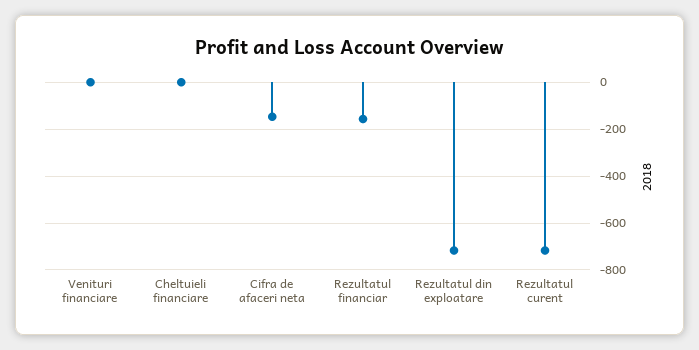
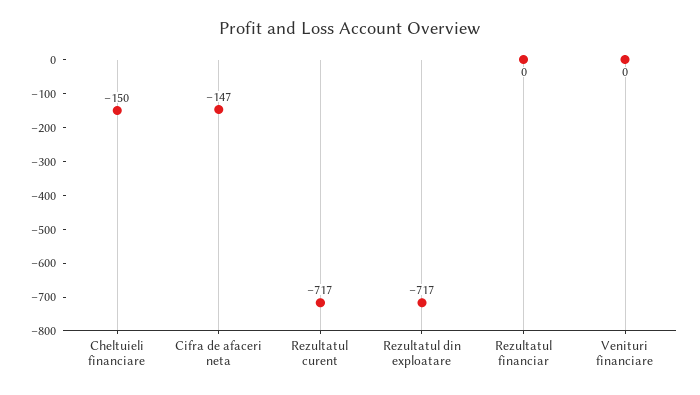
Cheltuieli financiare: 0 -> -150
Rezultatul financiar: -150 -> 0

